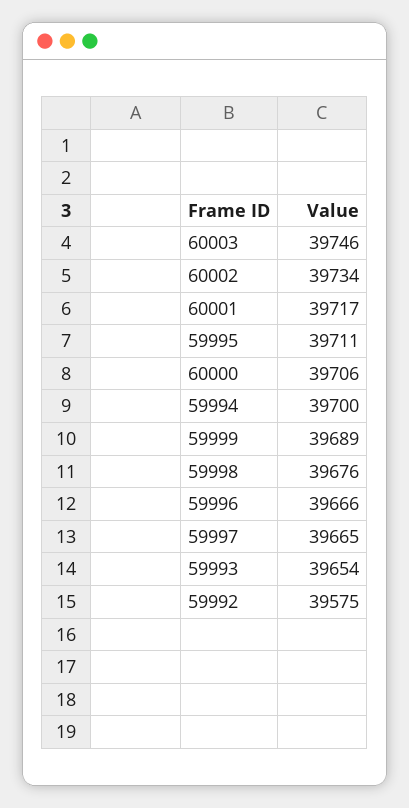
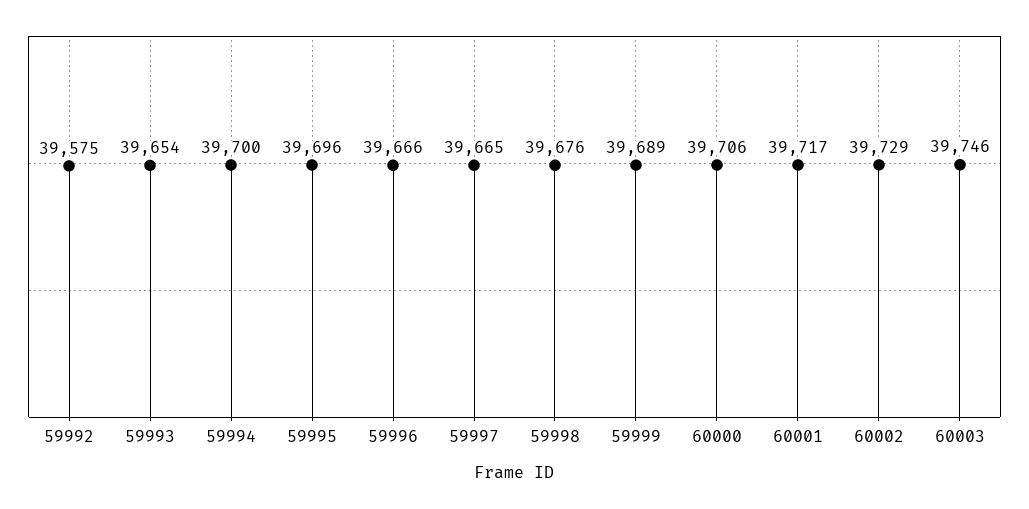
60002: 39734 -> 39729
59995: 39711 -> 39696

